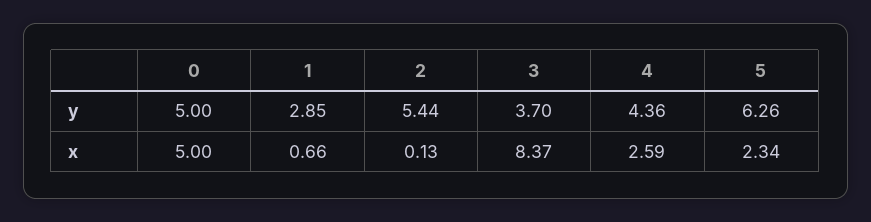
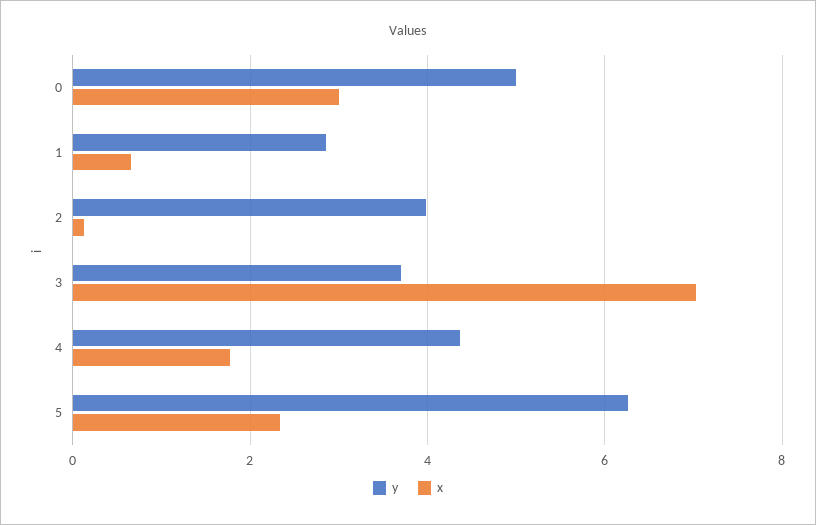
y, 2: 5.44 -> 4
x, 0: 5 -> 3
x, 3: 8.37 -> 7
x, 4: 2.59 -> 1.8

